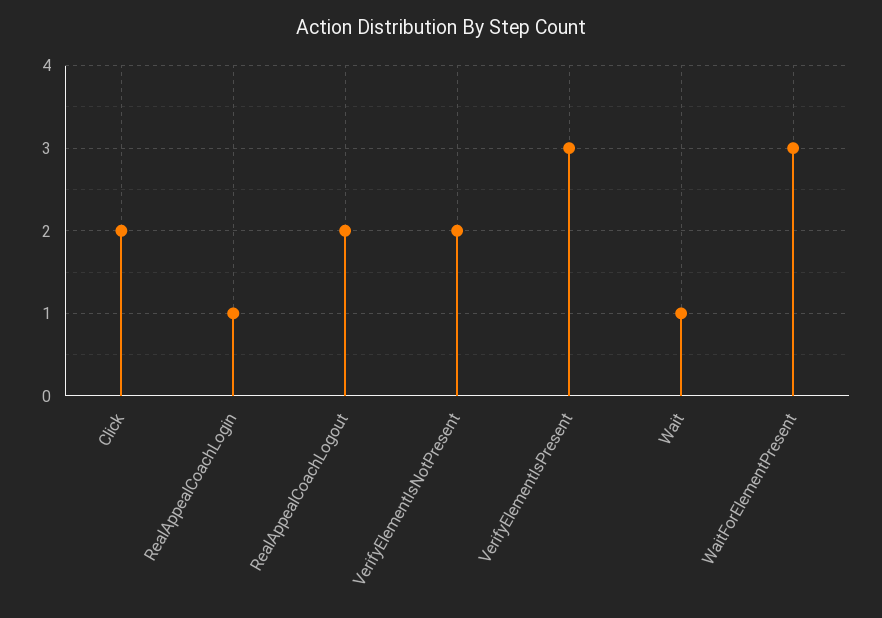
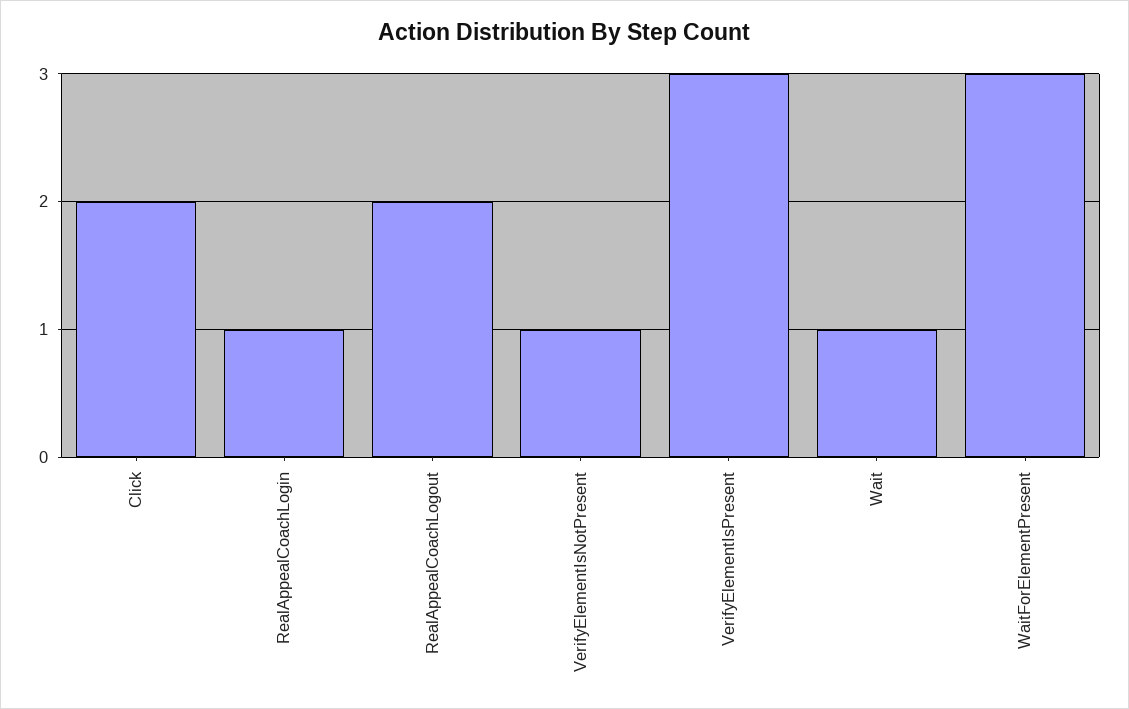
VerifyElementIsNotPresent: 2 -> 1

